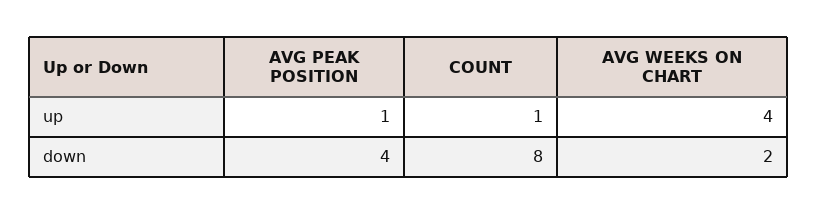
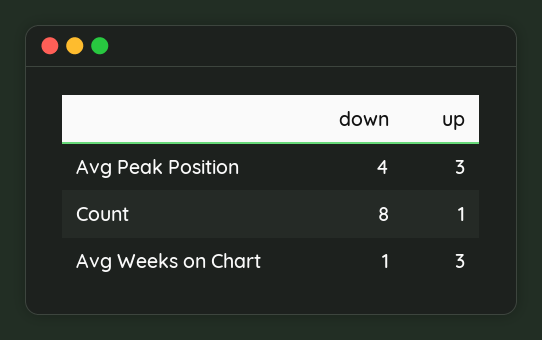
AVG PEAK POSITION, up: 1 -> 3
AVG WEEKS ON CHART, up: 4 -> 3
AVG WEEKS ON CHART, down: 2 -> 1

